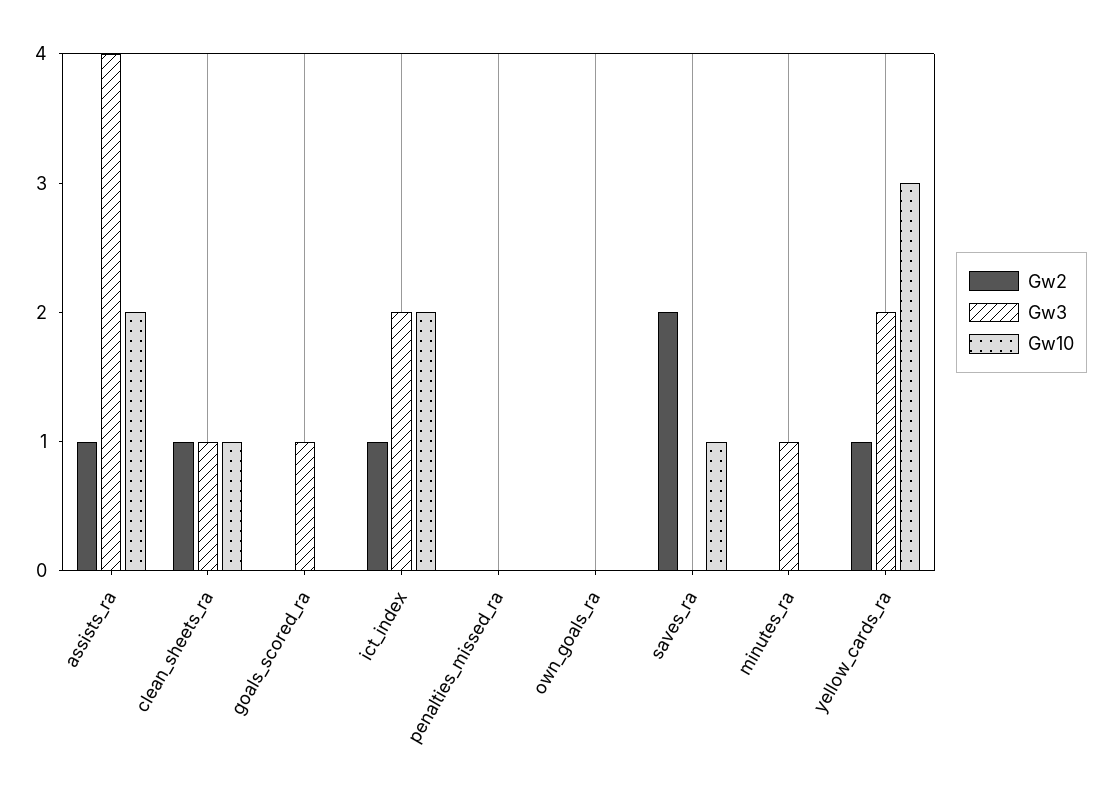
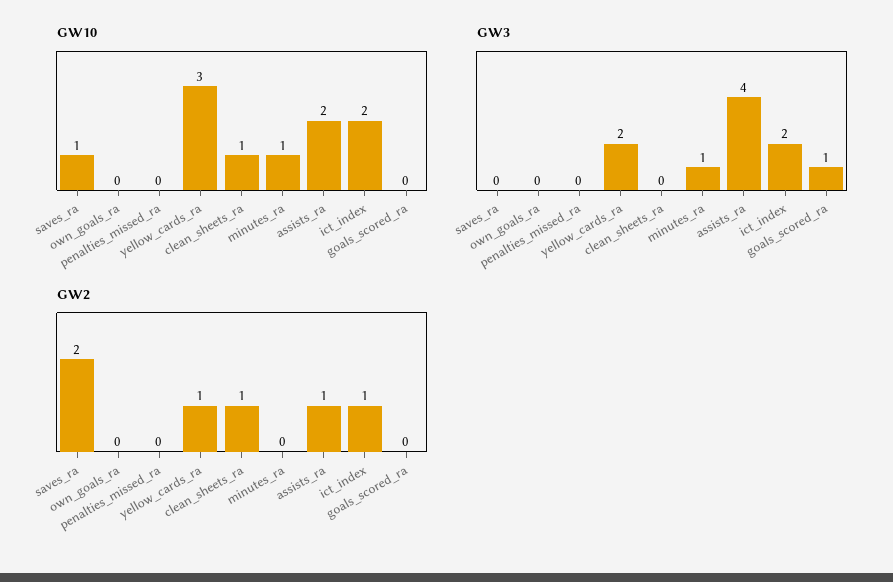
Gw3, clean_sheets_ra: 1 -> 0
Gw10, minutes_ra: 0 -> 1

